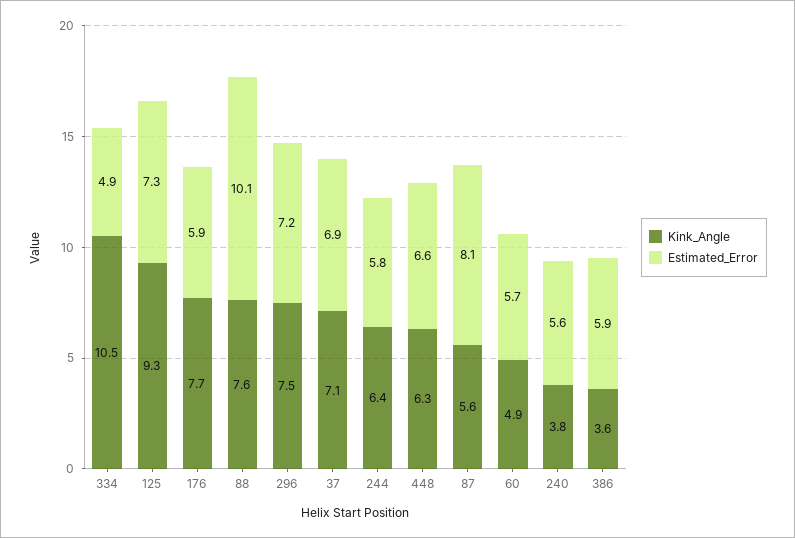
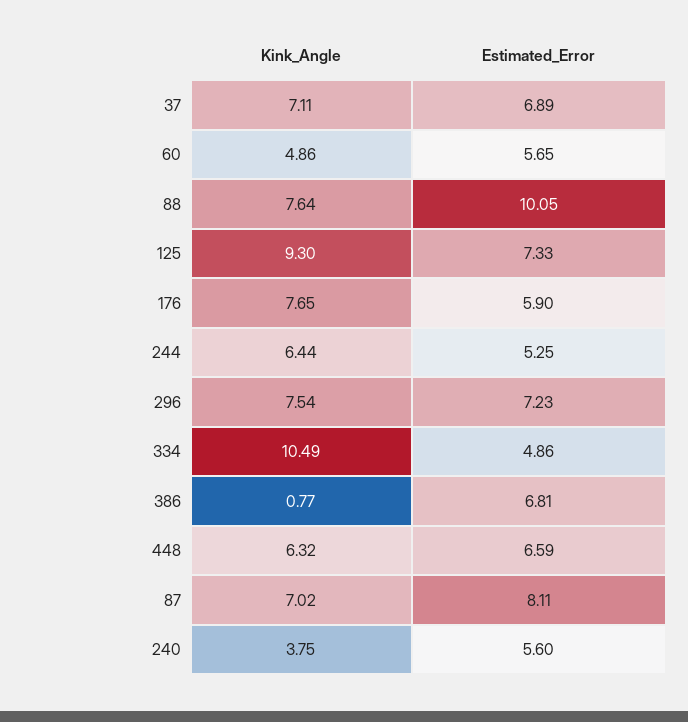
Estimated_Error, 244: 5.8 -> 5.25
Kink_Angle, 87: 5.6 -> 7.02
Kink_Angle, 386: 3.6 -> 0.77
Estimated_Error, 386: 5.9 -> 6.81

